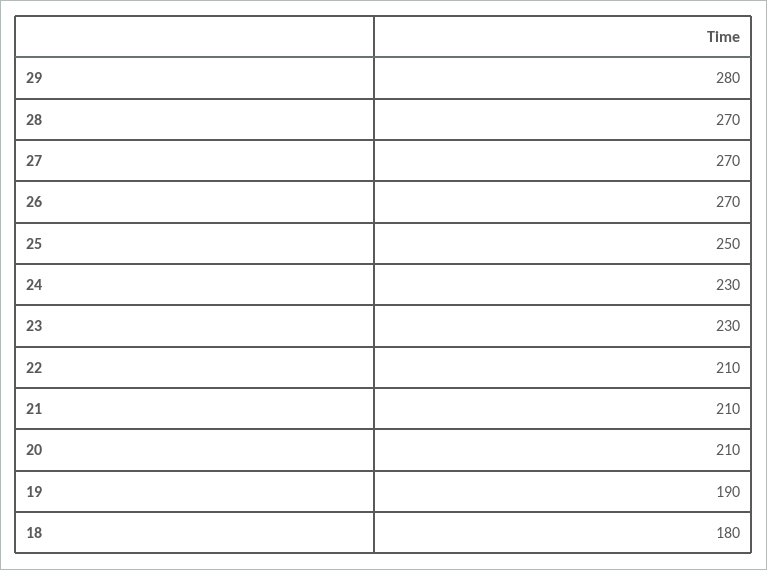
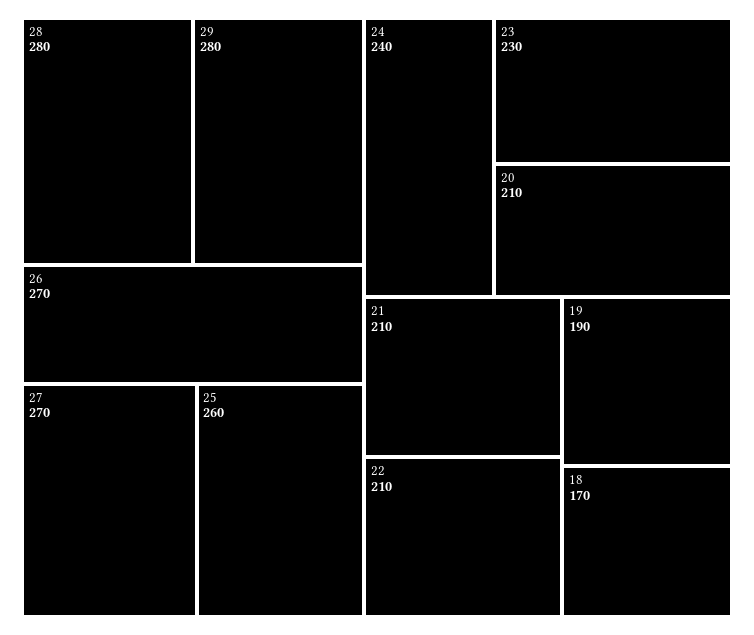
28: 270 -> 280
25: 250 -> 260
24: 230 -> 240
18: 180 -> 170

